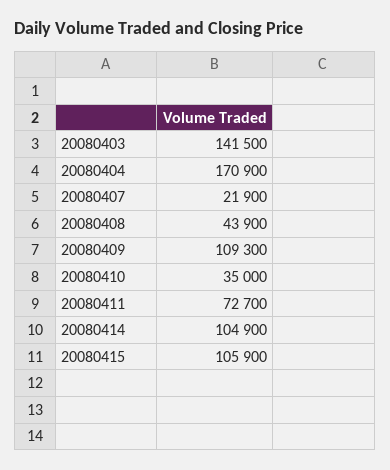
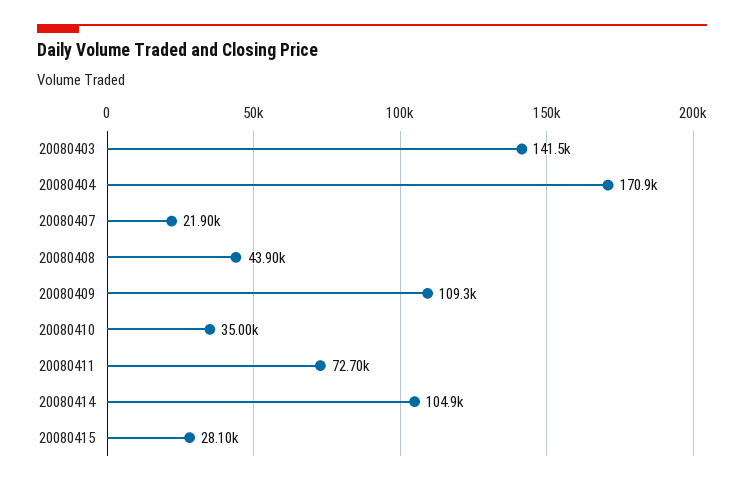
20080415: 105900 -> 28100

